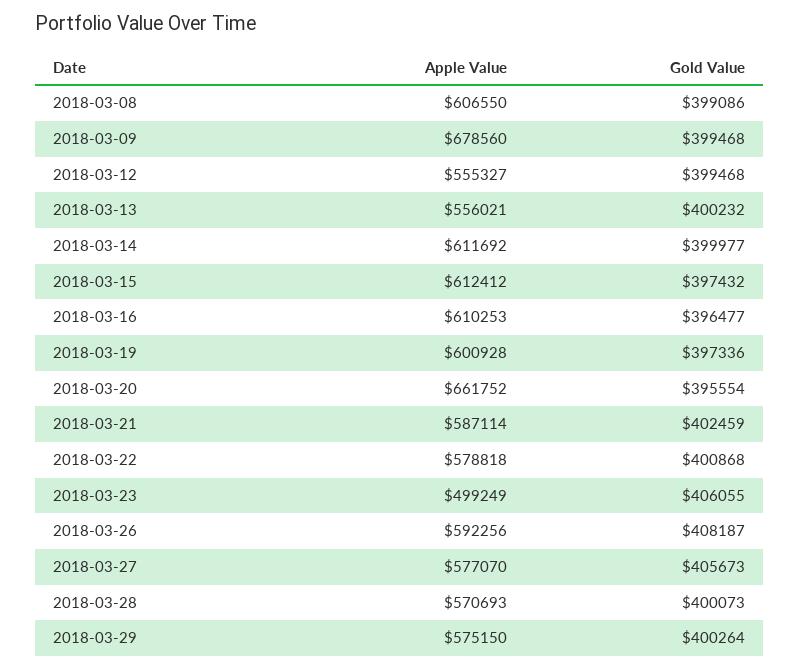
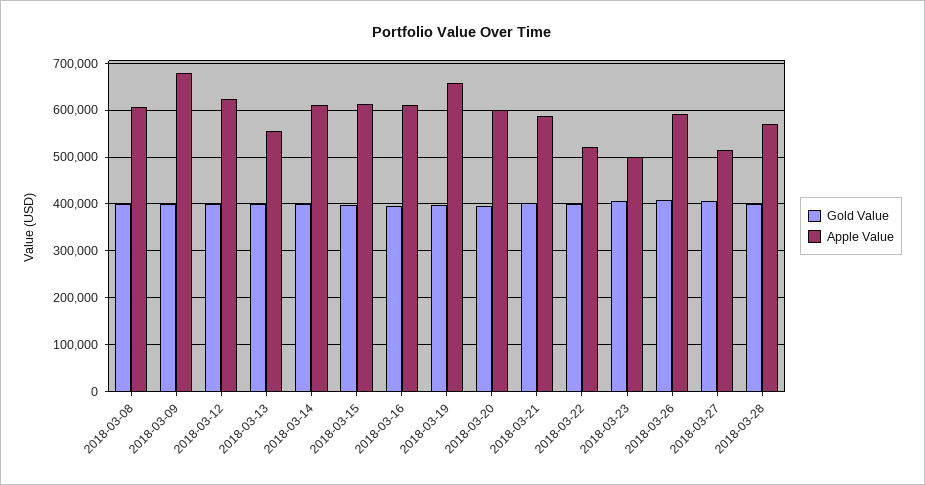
Apple Value, 2018-03-12: 555327 -> 620000
Apple Value, 2018-03-19: 600928 -> 660000
Apple Value, 2018-03-20: 661752 -> 600000
Apple Value, 2018-03-22: 578818 -> 520000
Apple Value, 2018-03-27: 577070 -> 520000
Apple Value, 2018-03-29: 575150 -> none
Gold Value, 2018-03-29: 400264 -> none

